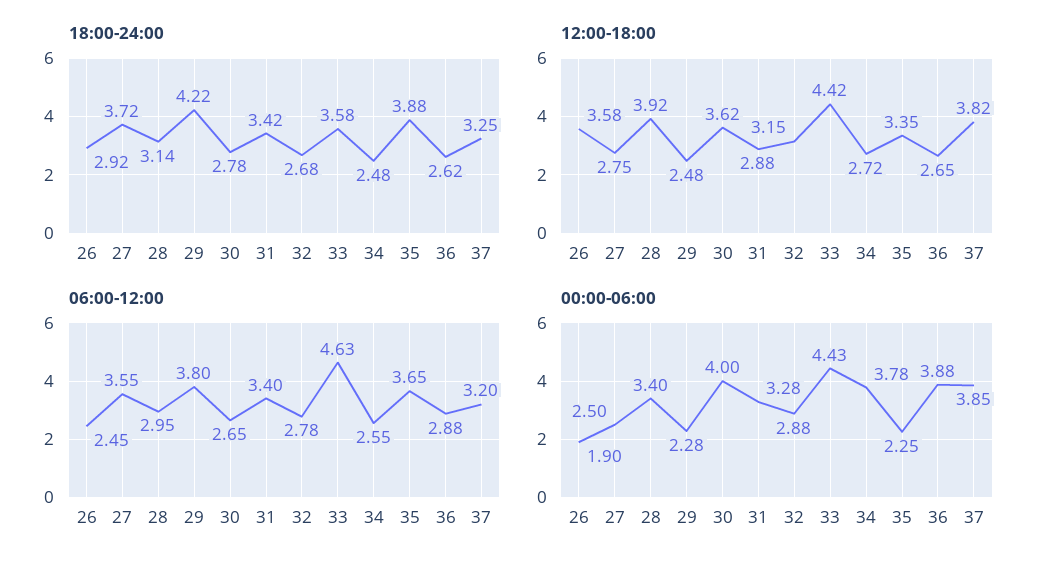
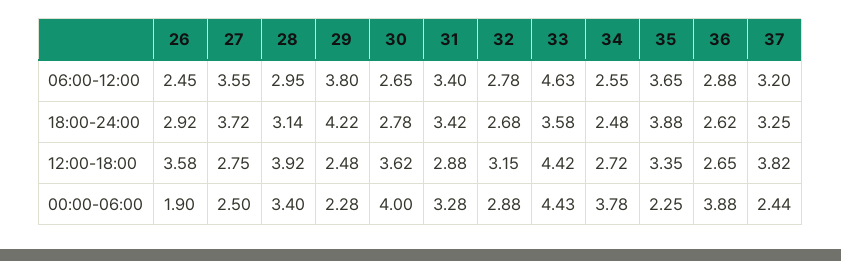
00:00-06:00, 37: 3.85 -> 2.44

